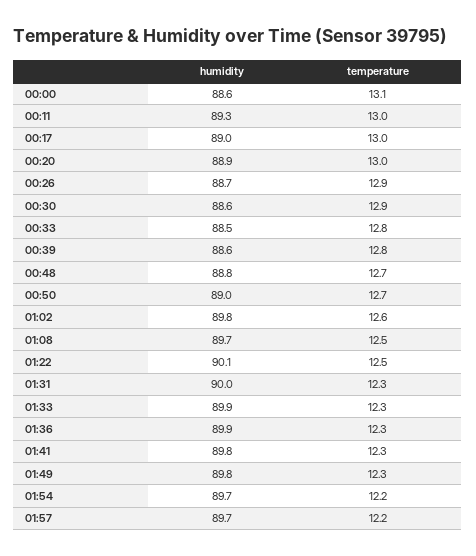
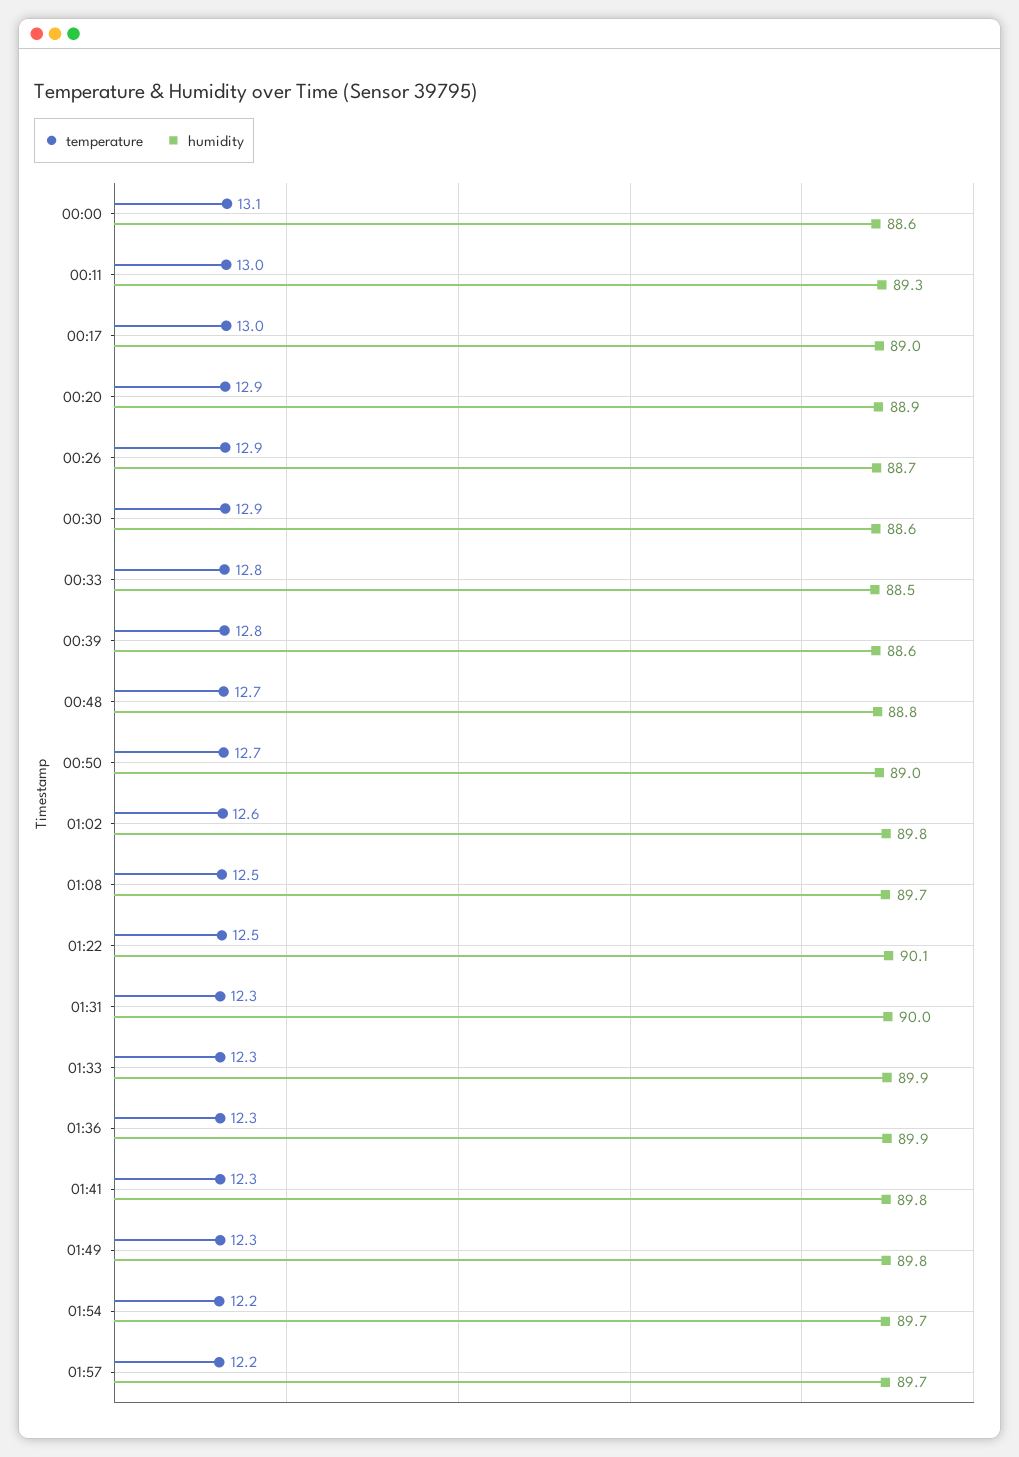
temperature, 00:20: 13 -> 12.9

